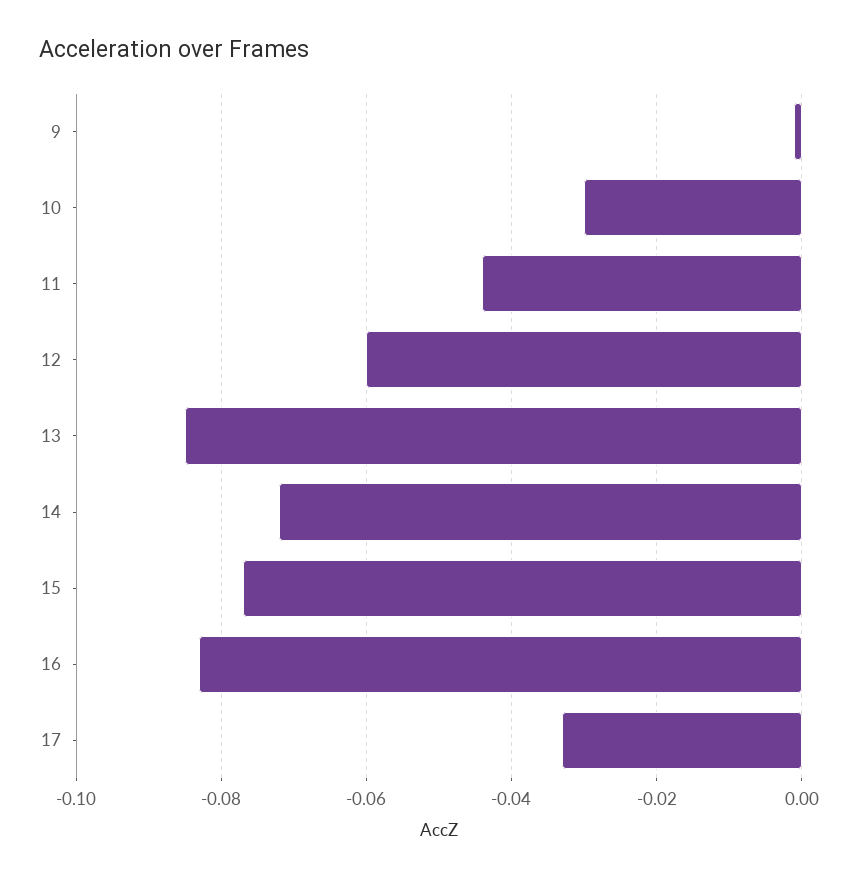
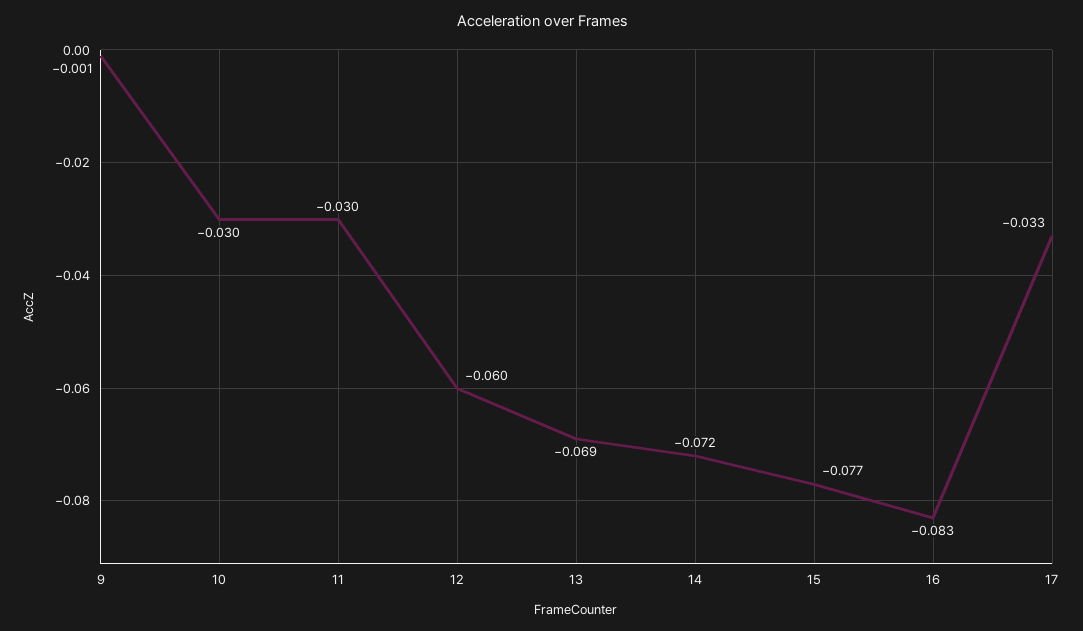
11: -0.045 -> -0.03
13: -0.085 -> -0.069

